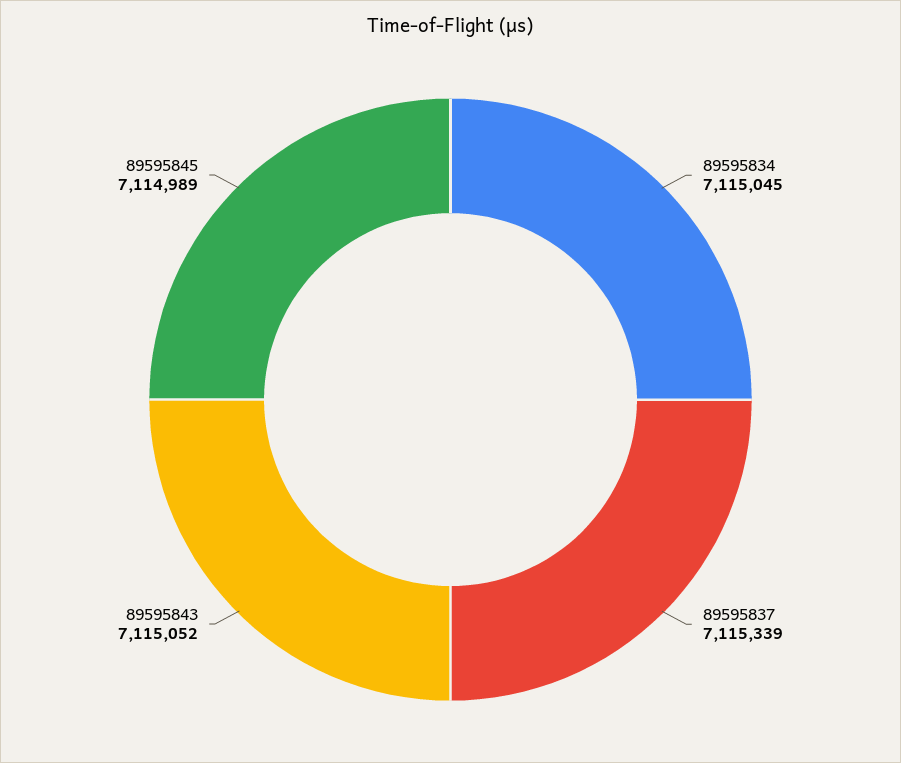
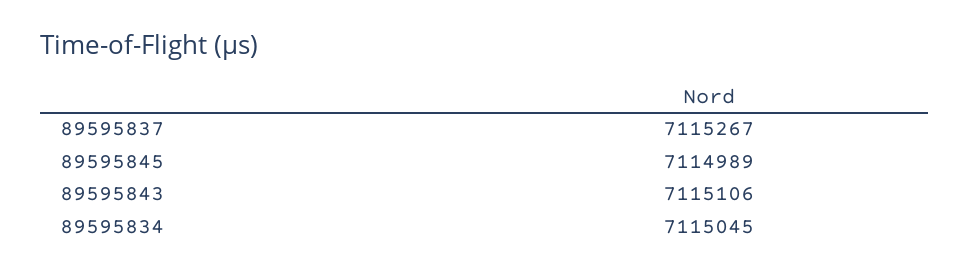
89595837: 7115339 -> 7115267
89595843: 7115052 -> 7115106

